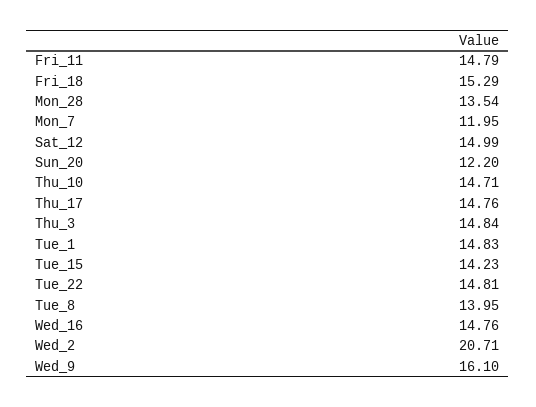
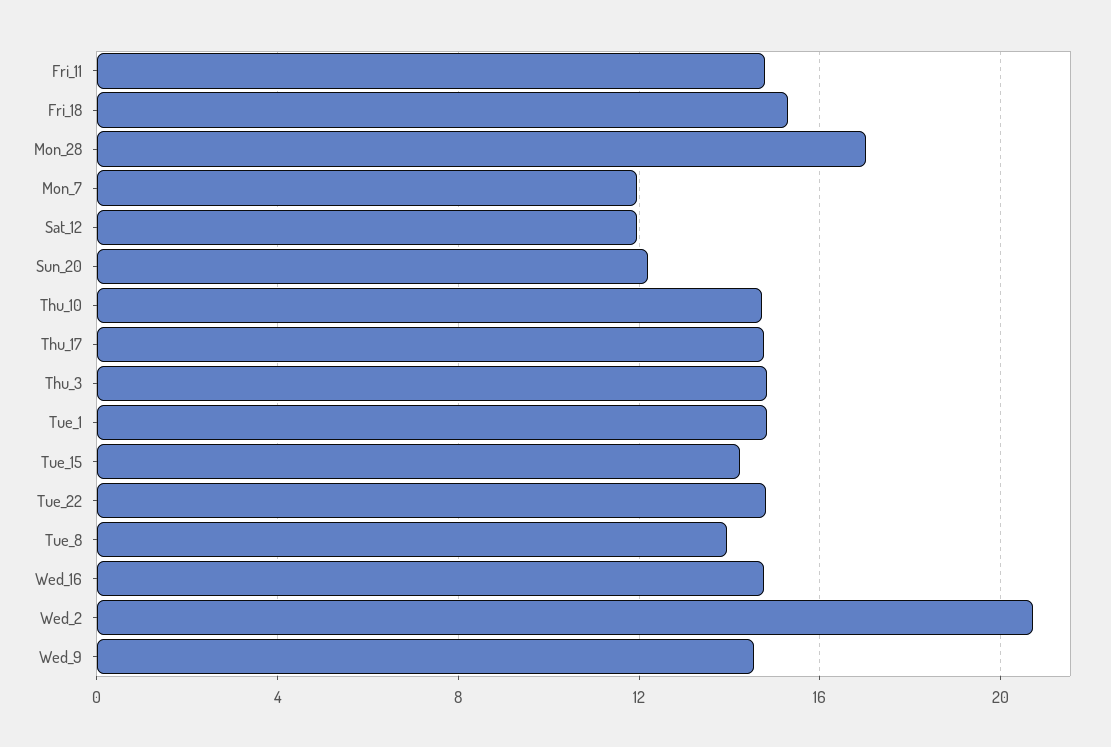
Mon_28: 13.54 -> 17
Sat_12: 14.99 -> 12
Wed_9: 16.1 -> 14.5

